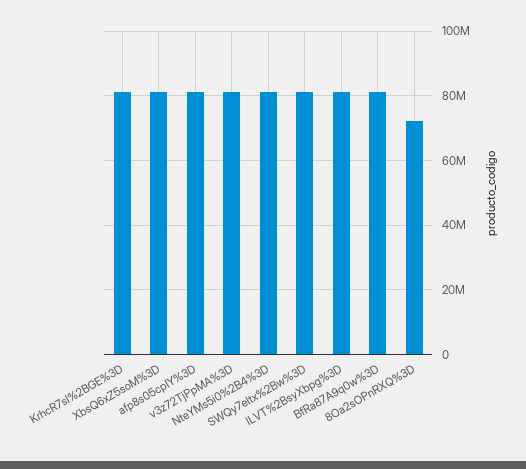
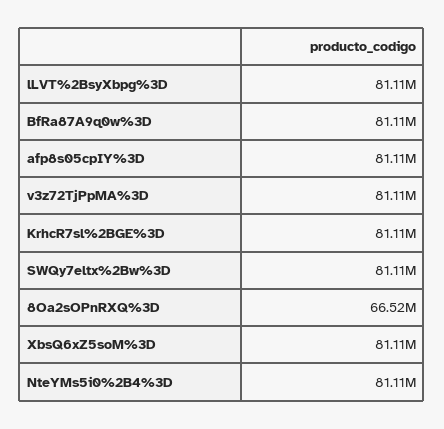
8Oa2sOPnRXQ%3D: 72000000 -> 66520000

